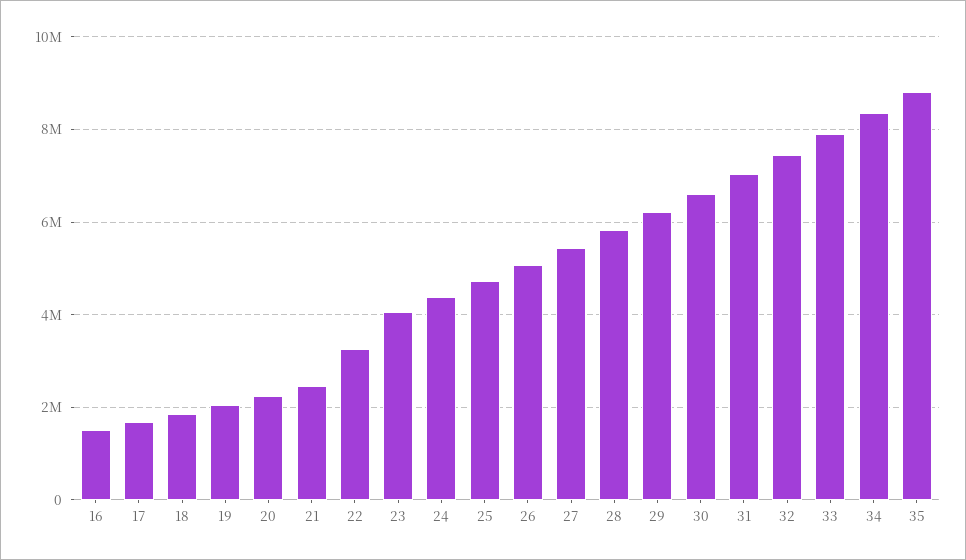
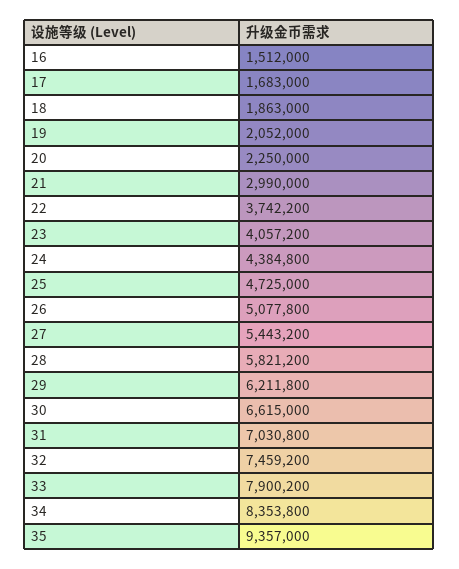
21: 2400000 -> 2990000
22: 3200000 -> 3742200
35: 8800000 -> 9357000

